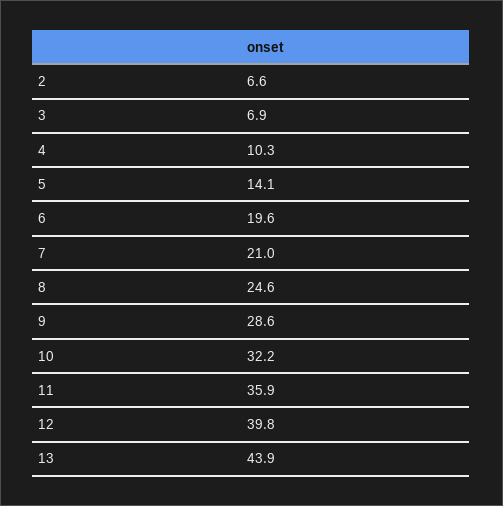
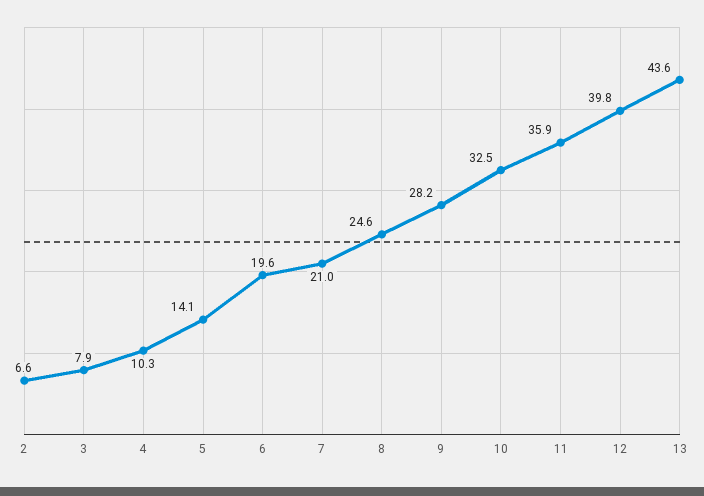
3: 6.9 -> 7.9
9: 28.6 -> 28.2
10: 32.2 -> 32.5
13: 43.9 -> 43.6

